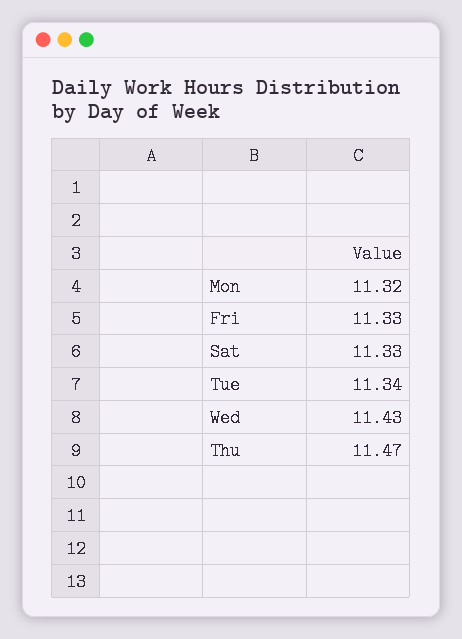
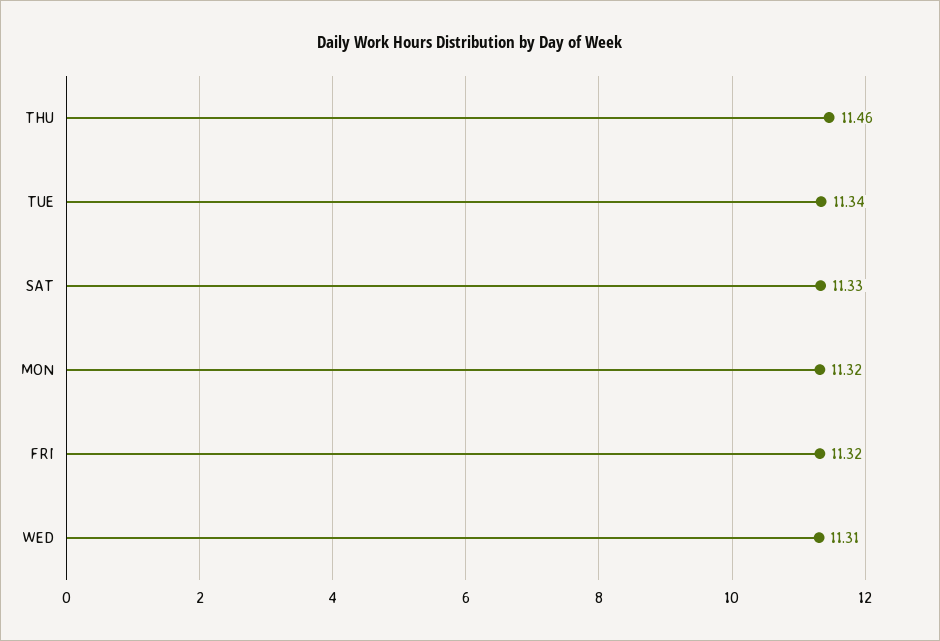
Fri: 11.33 -> 11.32
Wed: 11.43 -> 11.31
Thu: 11.47 -> 11.46

